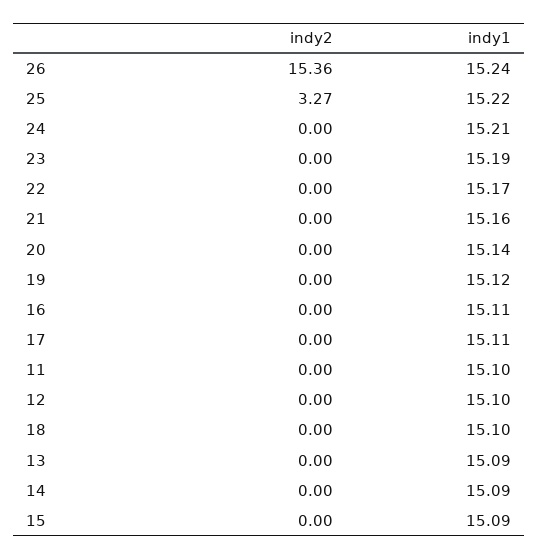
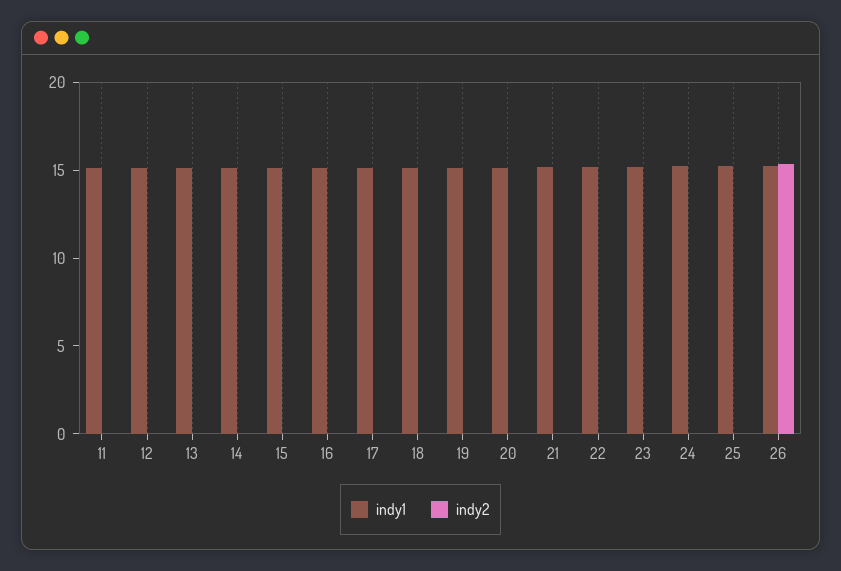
indy2, 25: 3.27 -> 0

